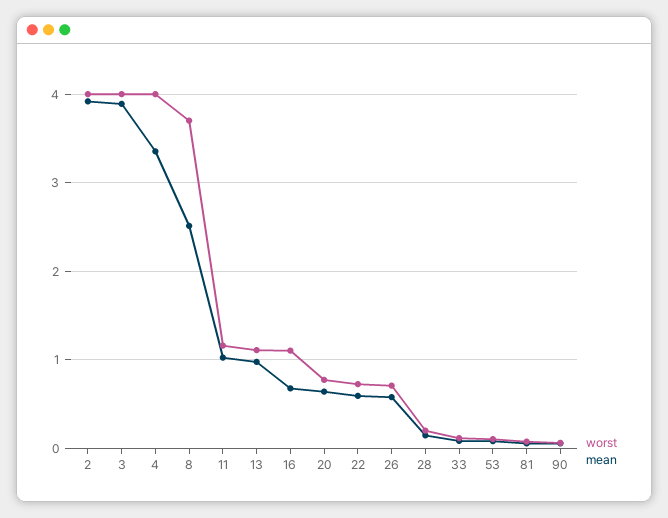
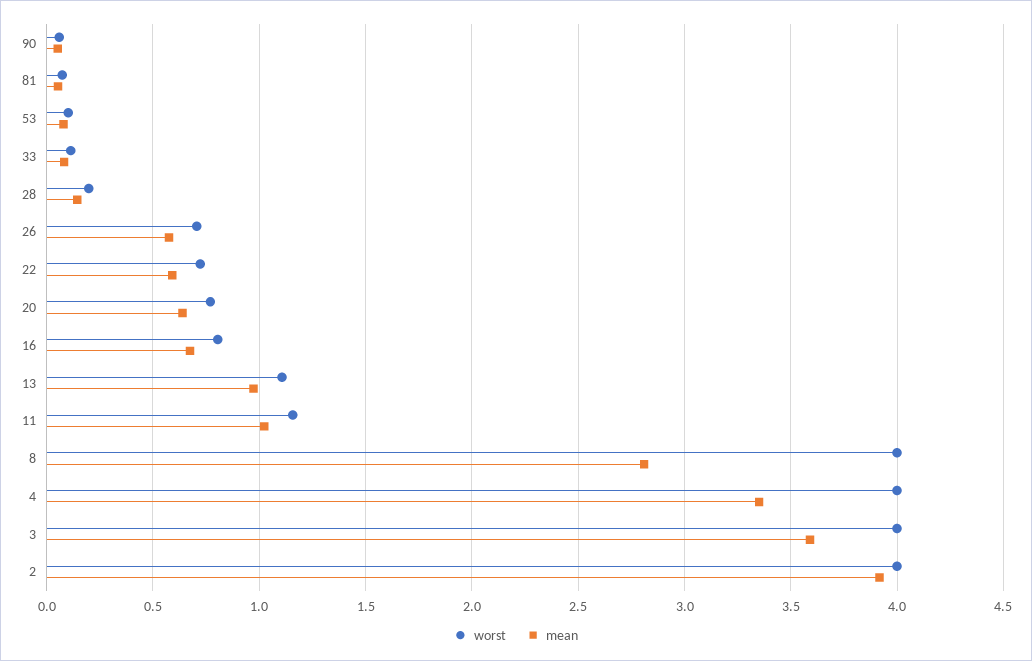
mean, 3: 3.9 -> 3.6
worst, 8: 3.7 -> 4
mean, 8: 2.5 -> 2.8
worst, 16: 1.1 -> 0.8

